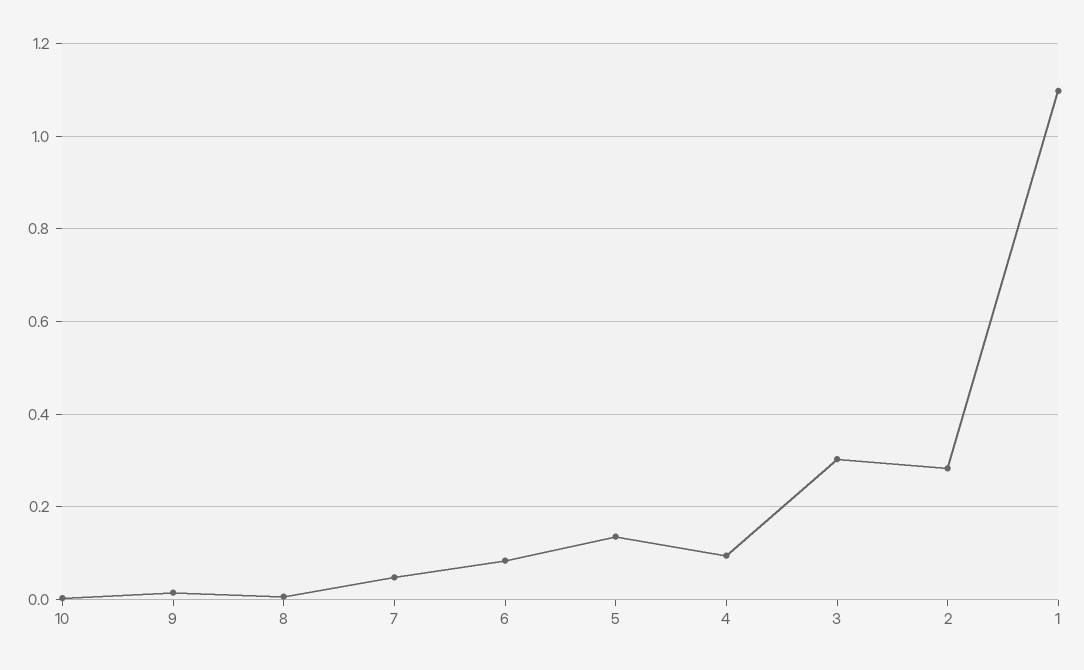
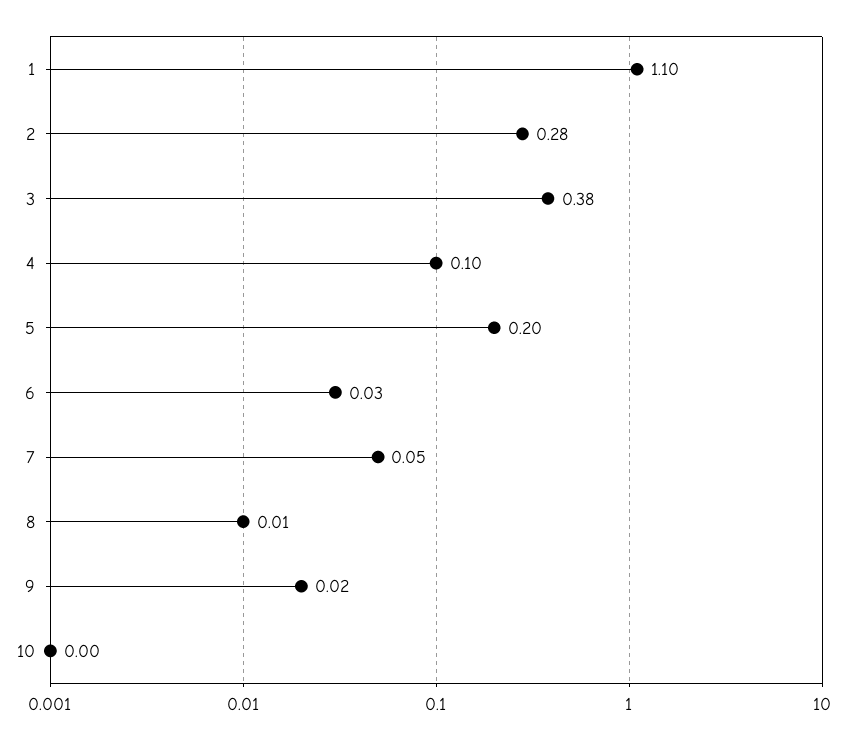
6: 0.08 -> 0.03
5: 0.14 -> 0.2
3: 0.3 -> 0.38

